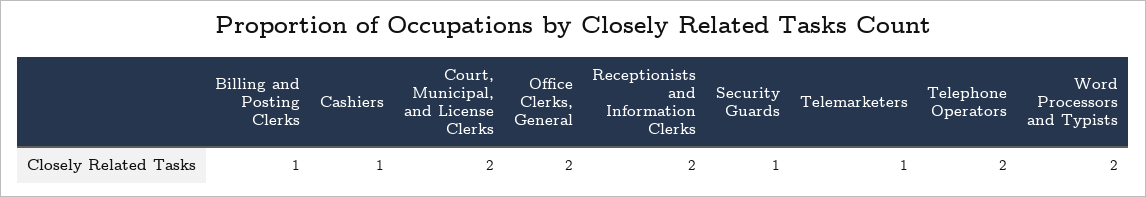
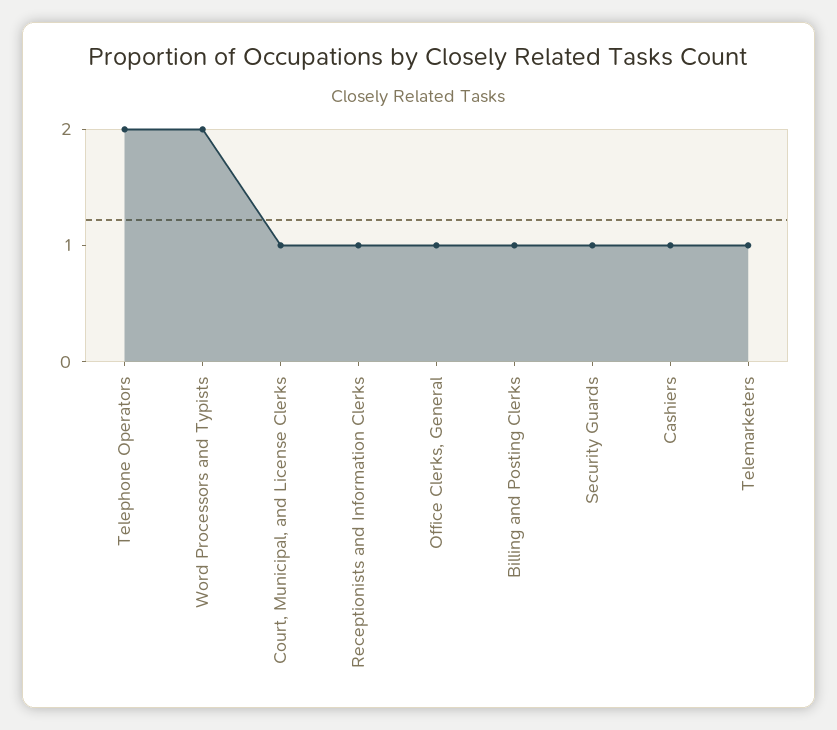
Court, Municipal, and License Clerks: 2 -> 1
Office Clerks, General: 2 -> 1
Receptionists and Information Clerks: 2 -> 1

